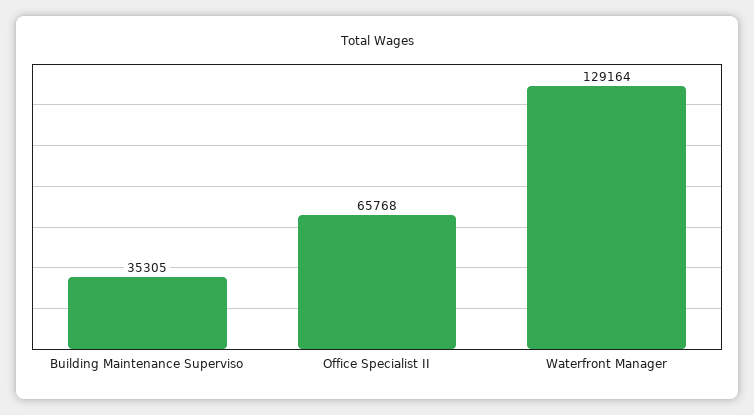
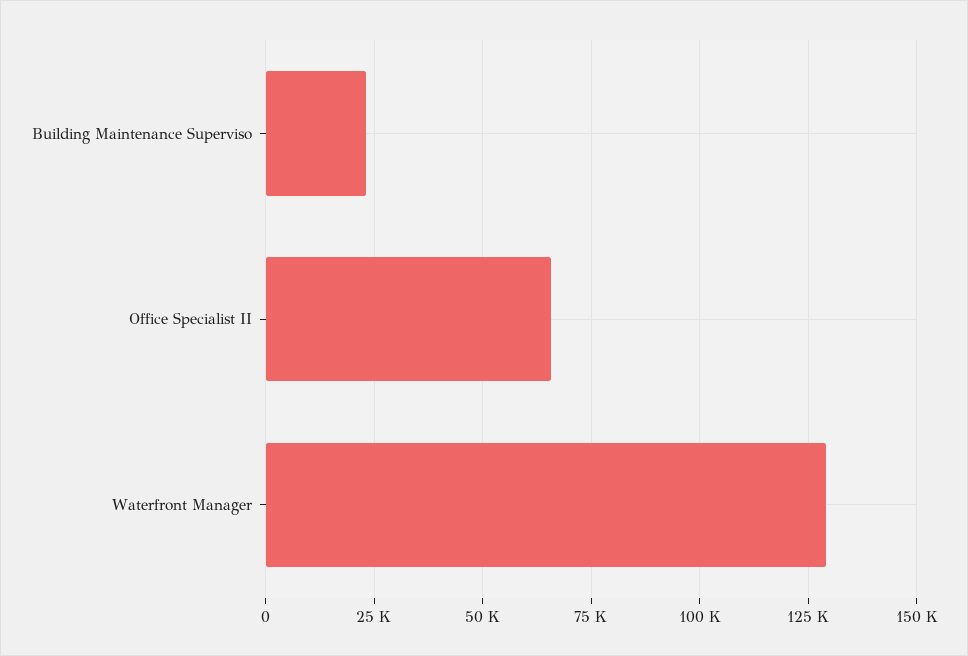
Building Maintenance Superviso: 35305 -> 22500

